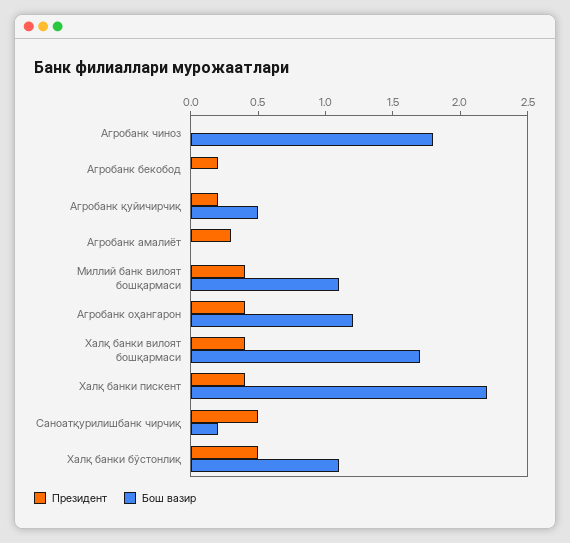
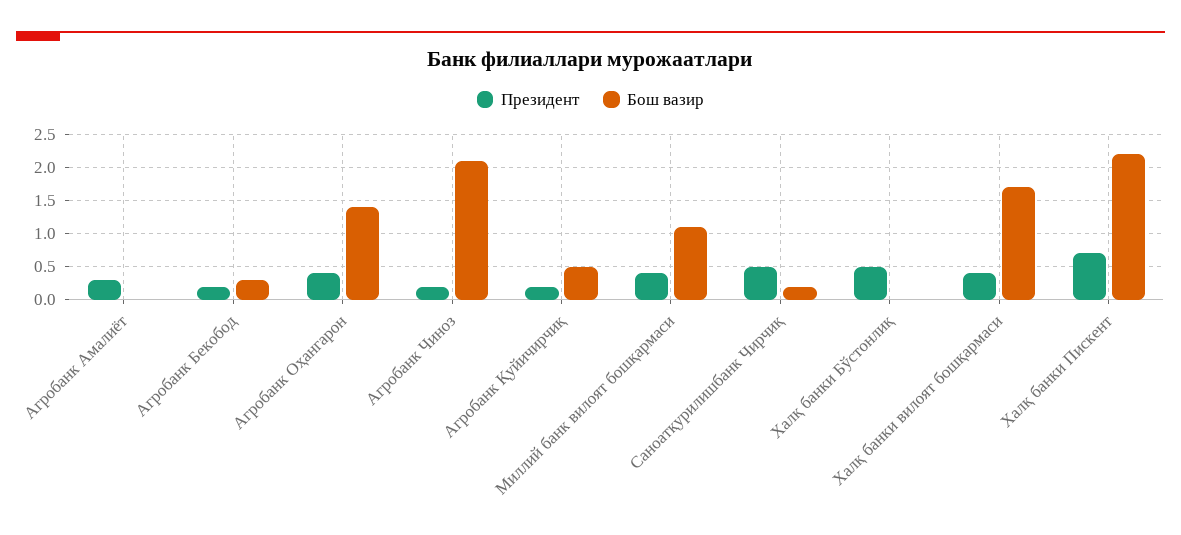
Президент, Агробанк чиноз: 0 -> 0.2
Бош вазир, Агробанк чиноз: 1.8 -> 2.1
Бош вазир, Агробанк бекобод: 0 -> 0.3
Бош вазир, Агробанк оҳангарон: 1.2 -> 1.4
Президент, Халқ банки пискент: 0.4 -> 0.7
Бош вазир, Халқ банки бўстонлиқ: 1.1 -> 0

